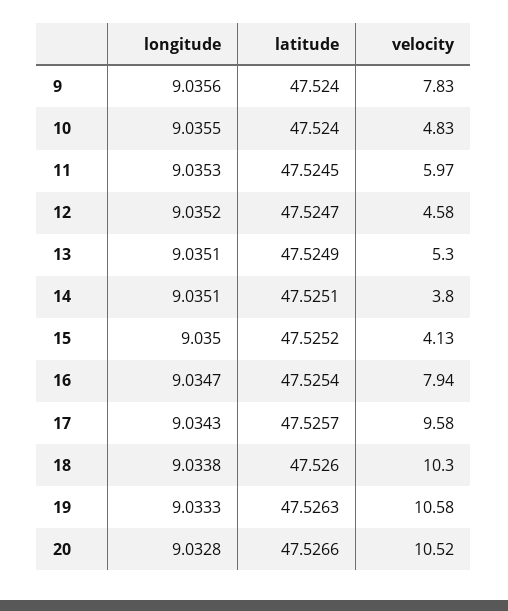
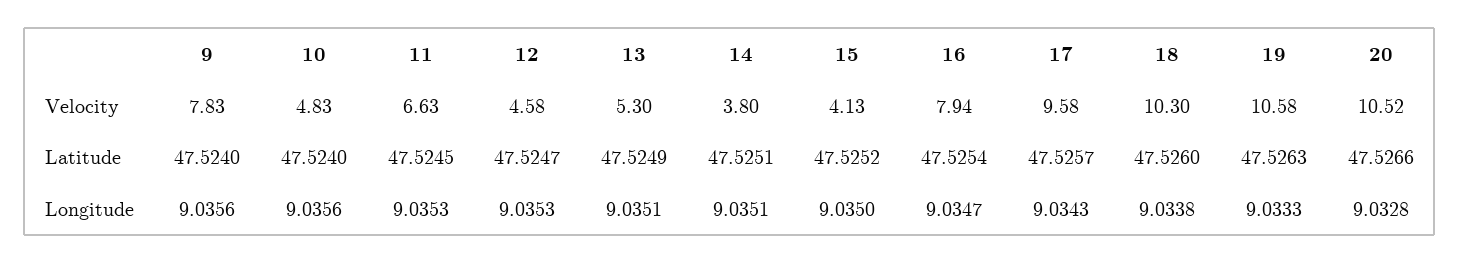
longitude, 10: 9.0355 -> 9.0356
velocity, 11: 5.97 -> 6.63
longitude, 12: 9.0352 -> 9.0353

